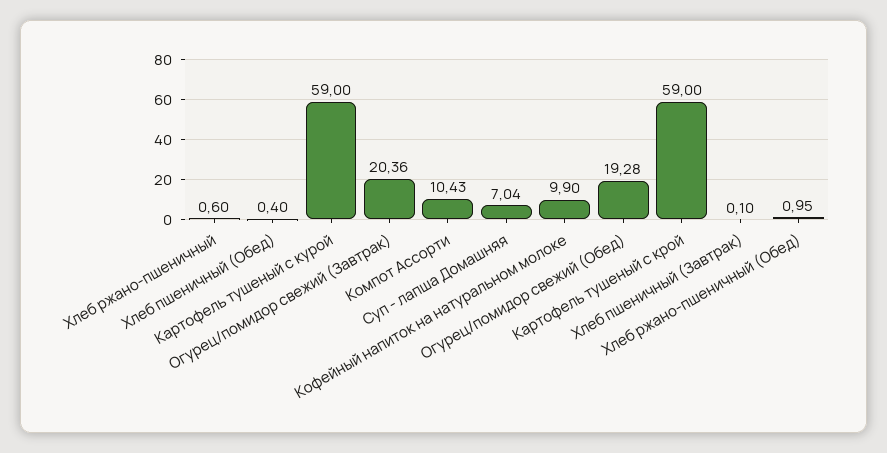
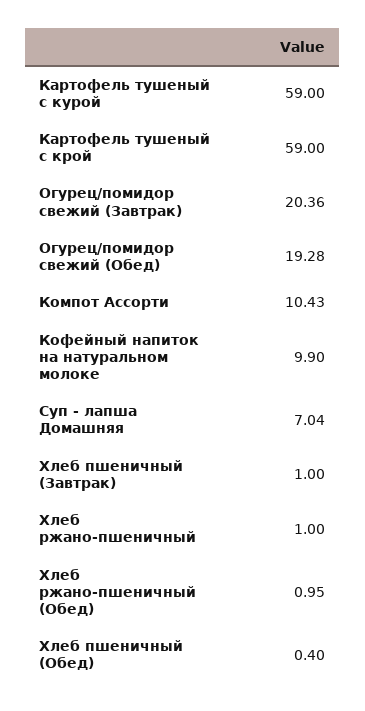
Хлеб ржано-пшеничный: 0.6 -> 1
Хлеб пшеничный (Завтрак): 0.1 -> 1

